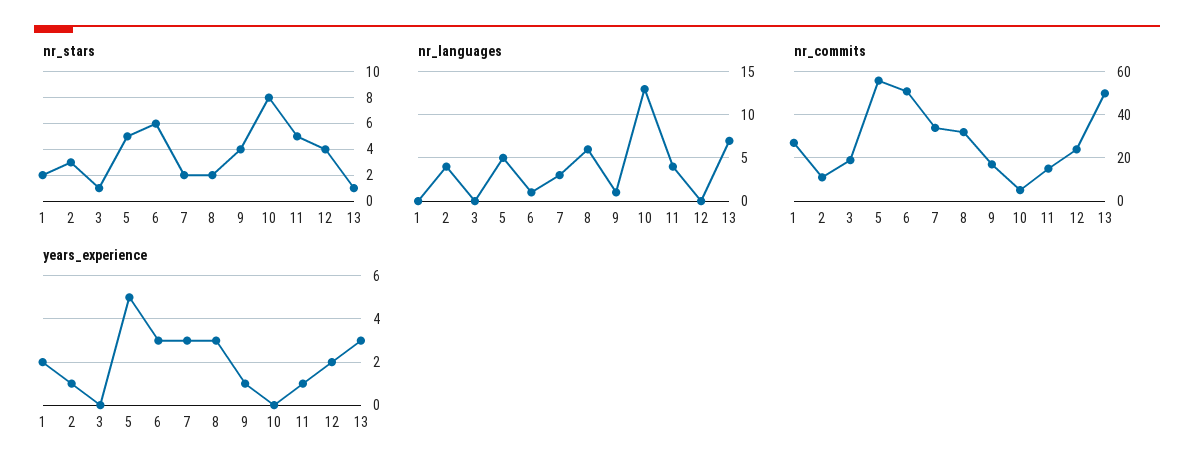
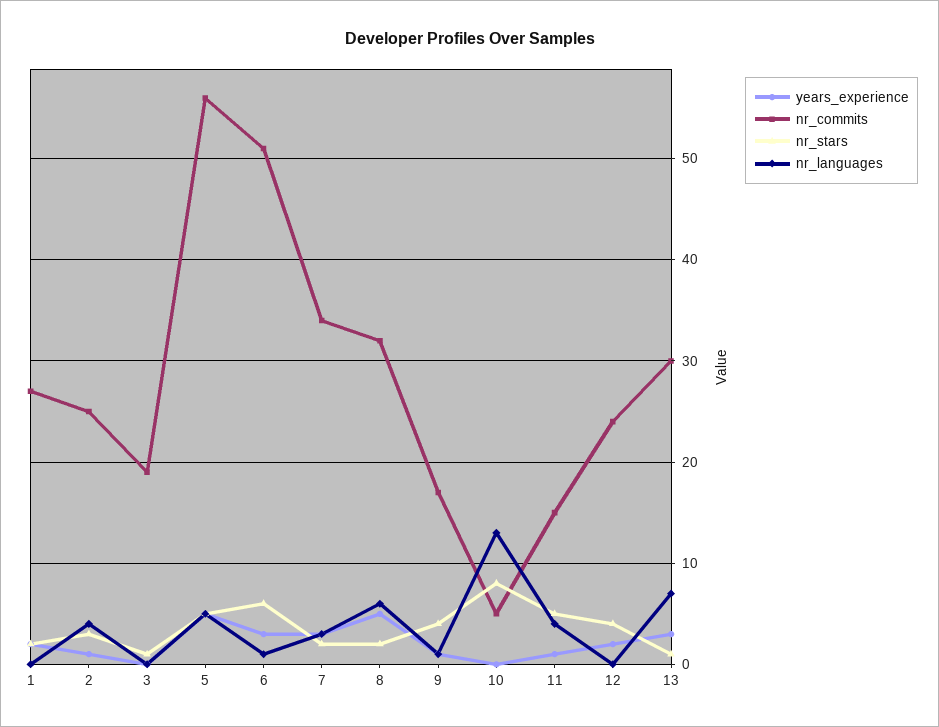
nr_commits, 2: 10 -> 25
nr_commits, 13: 50 -> 30
years_experience, 8: 3 -> 5

